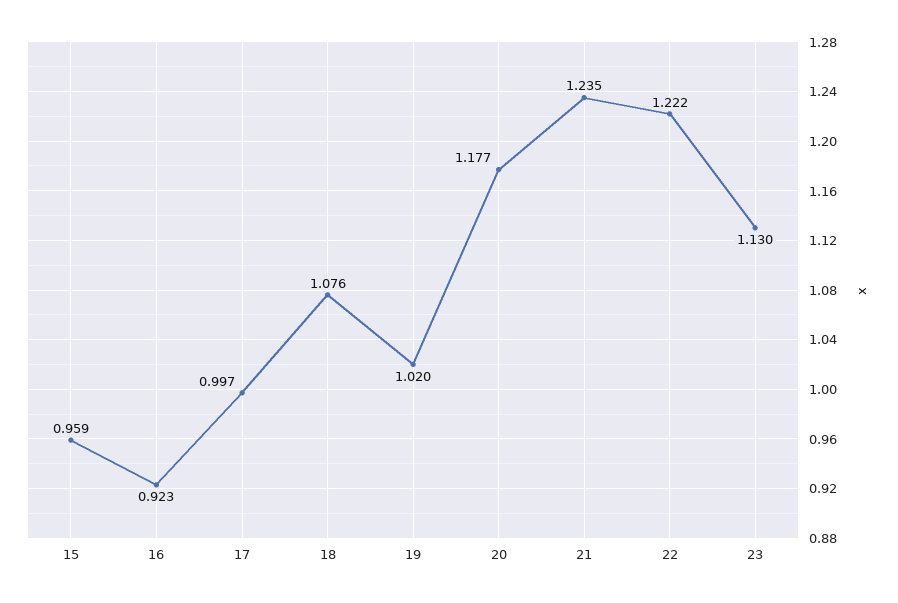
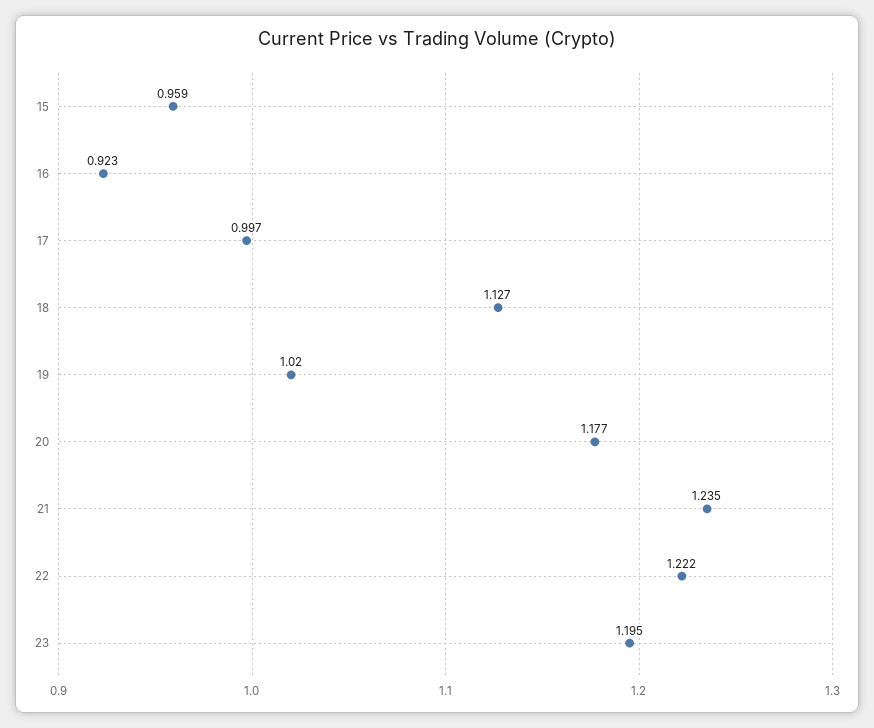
18: 1.076 -> 1.127
23: 1.13 -> 1.195

